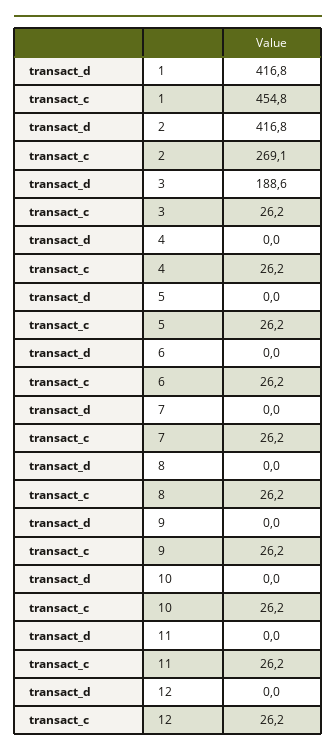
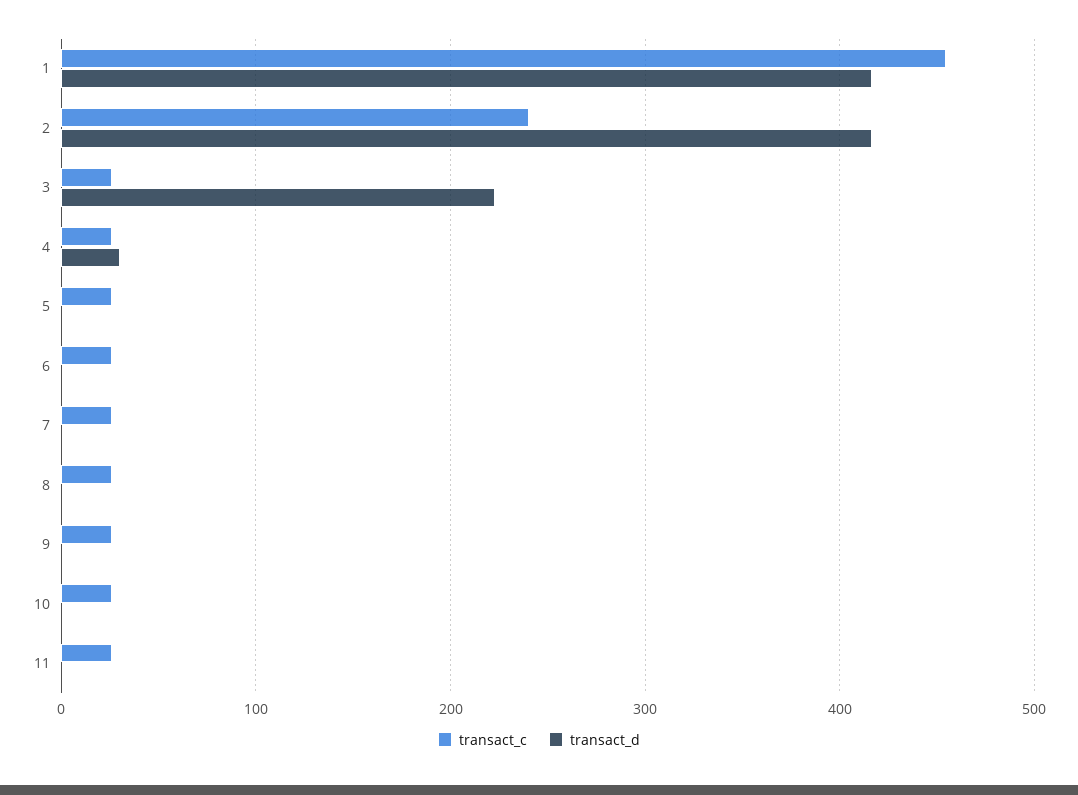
transact_c, 2: 269.1 -> 240
transact_d, 3: 188.6 -> 220
transact_d, 4: 0 -> 30
transact_d, 12: 0 -> none
transact_c, 12: 26.2 -> none

